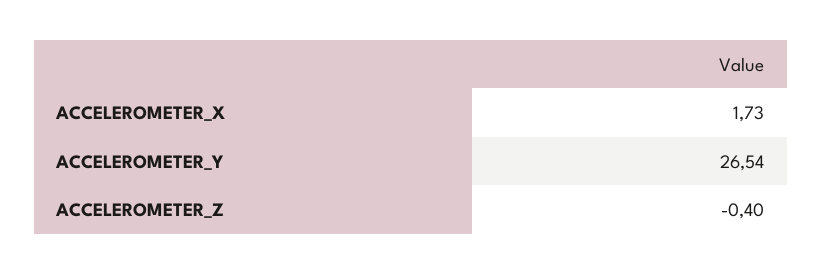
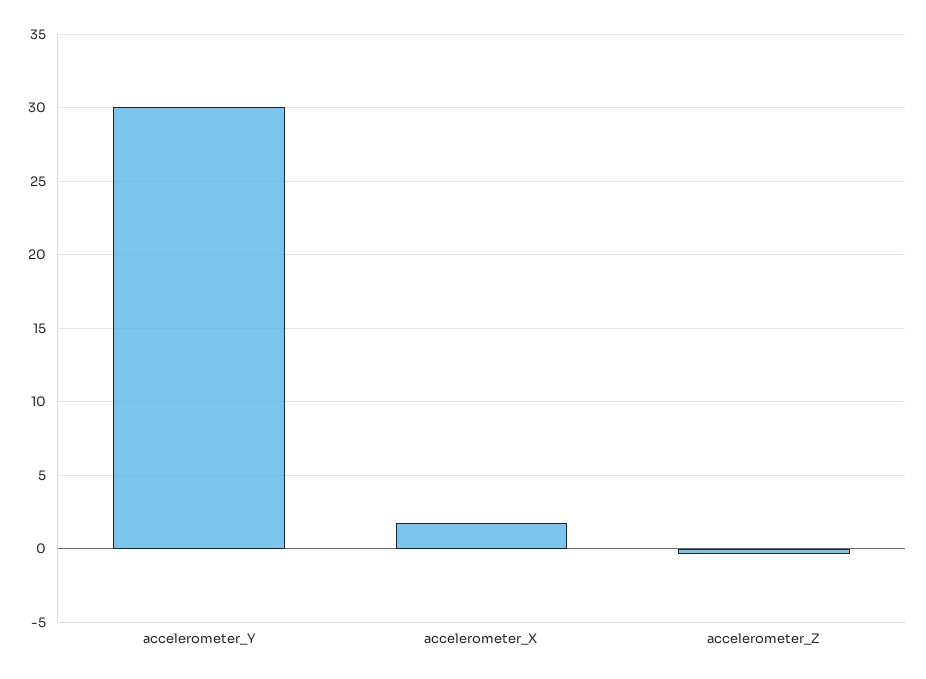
ACCELEROMETER_Y: 26.54 -> 30

